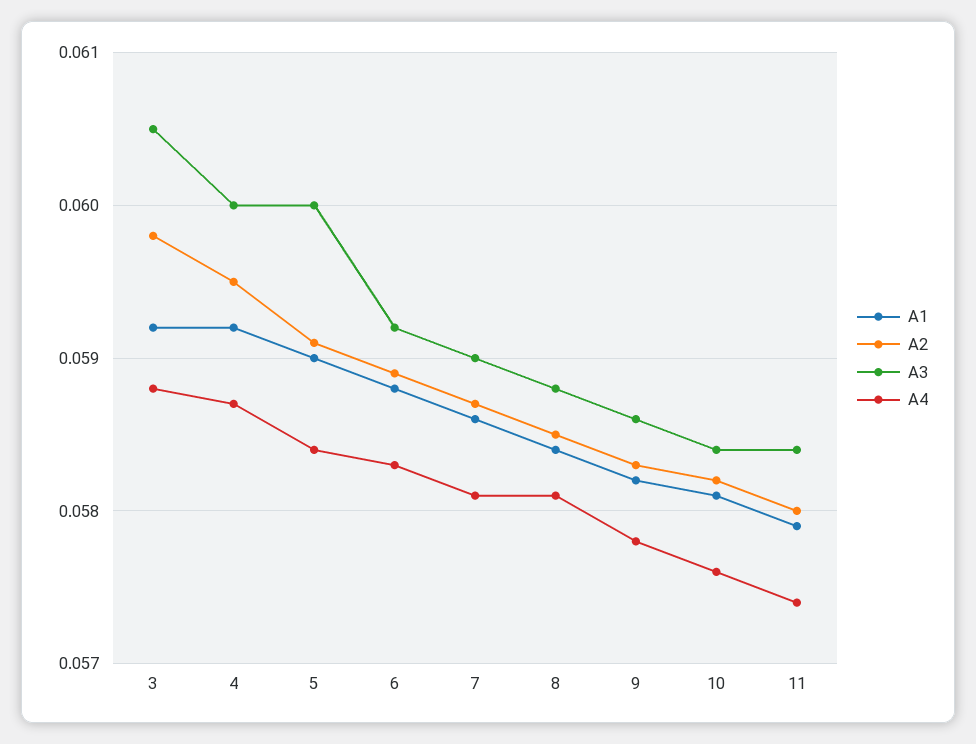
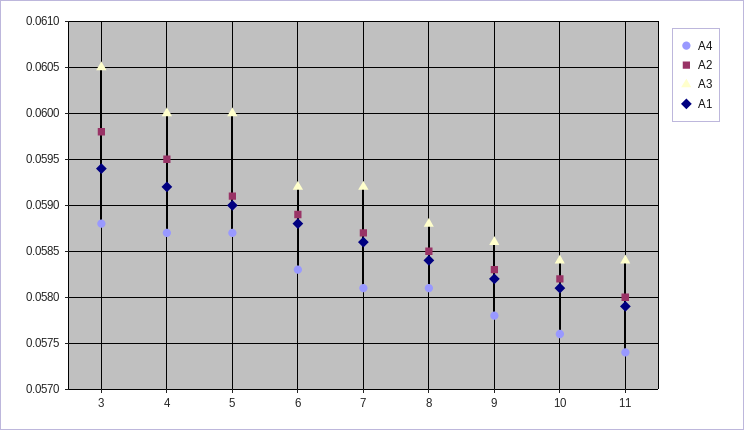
A1, 3: 0.0592 -> 0.0594
A4, 5: 0.0584 -> 0.0587
A3, 7: 0.059 -> 0.0592

